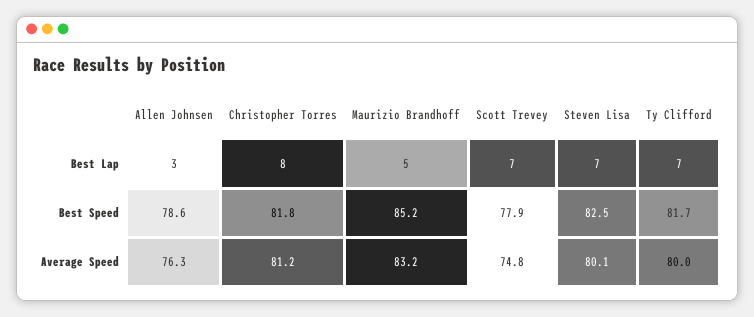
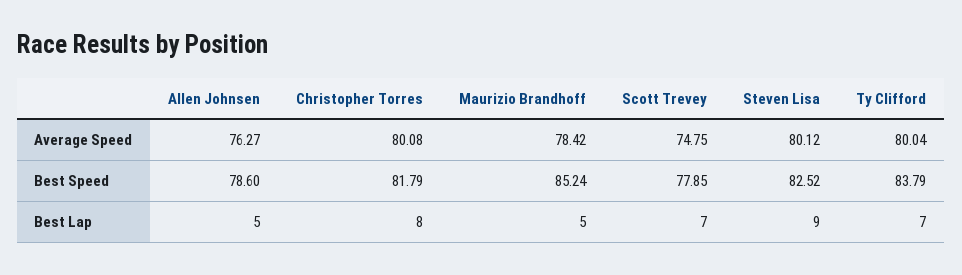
Allen Johnsen, Best Lap: 3 -> 5
Steven Lisa, Best Lap: 7 -> 9
Ty Clifford, Best Speed: 81.7 -> 83.79
Christopher Torres, Average Speed: 81.2 -> 80.08
Maurizio Brandhoff, Average Speed: 83.2 -> 78.42

